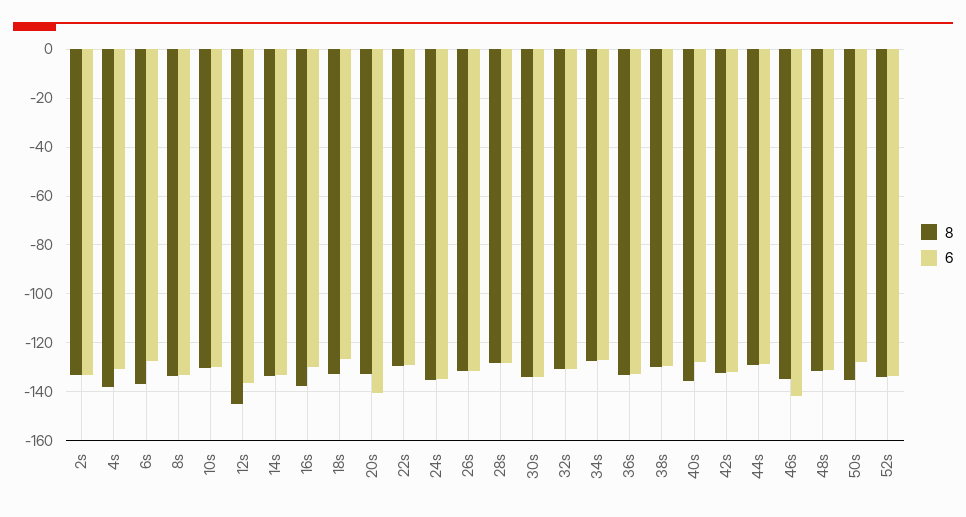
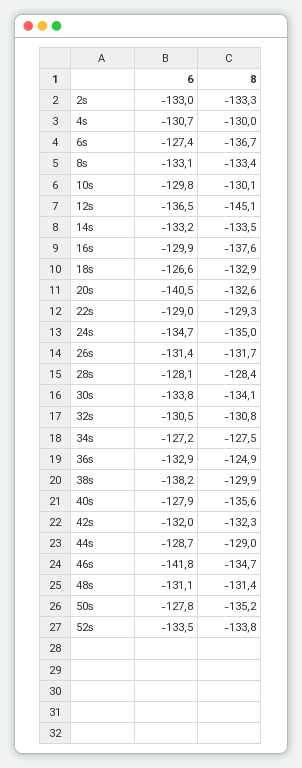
8, 4s: -137.5 -> -130
8, 36s: -132.5 -> -124.9
6, 38s: -130 -> -138.2

